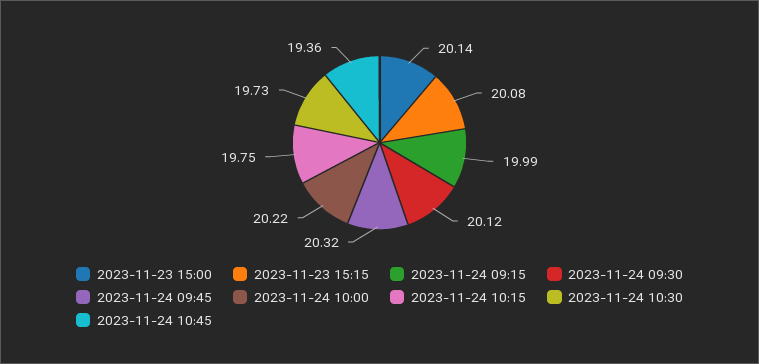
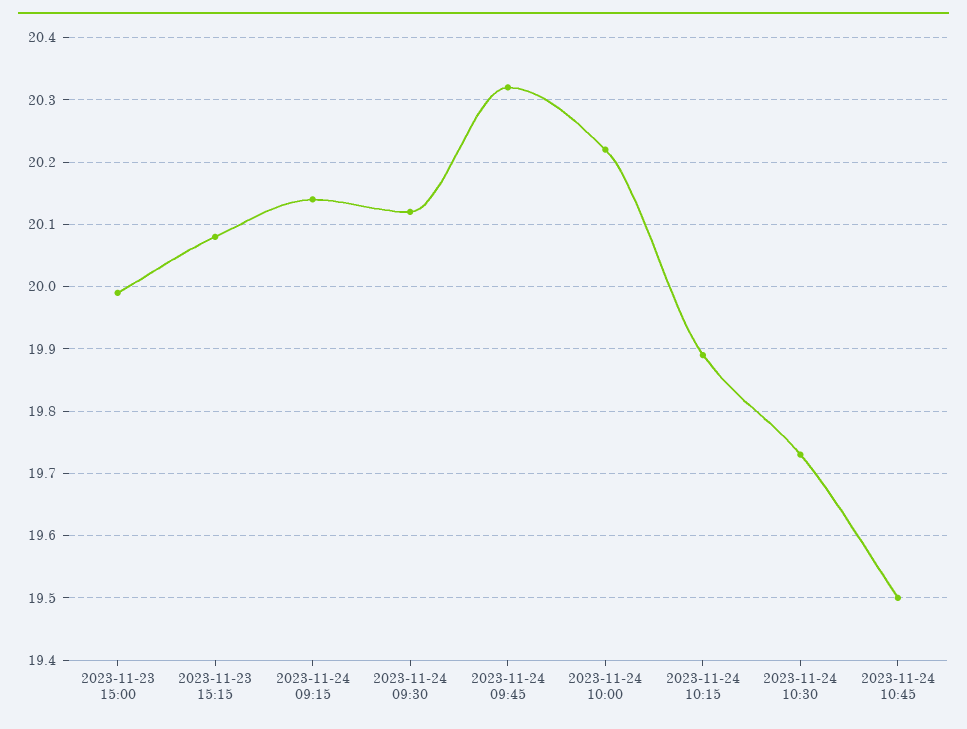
2023-11-23 15:00: 20.14 -> 19.99
2023-11-24 09:15: 19.99 -> 20.14
2023-11-24 10:15: 19.75 -> 19.89
2023-11-24 10:45: 19.36 -> 19.5

